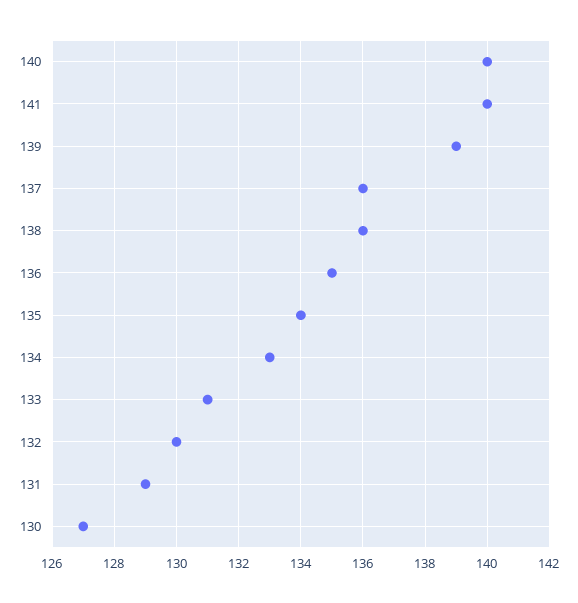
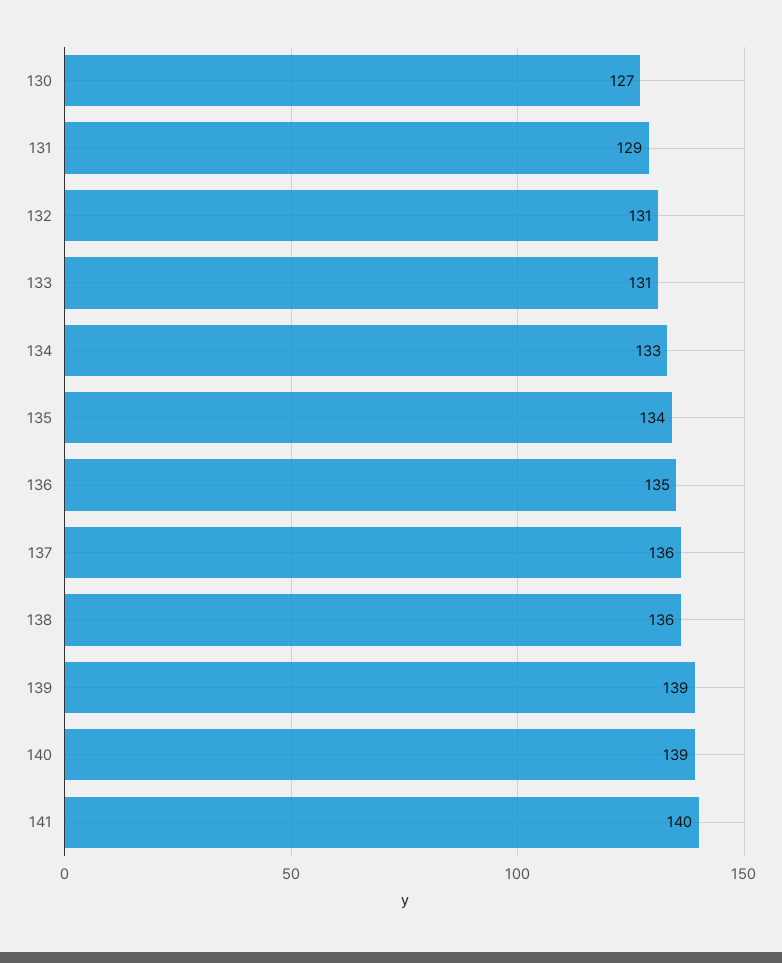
140: 140 -> 139
132: 130 -> 131

